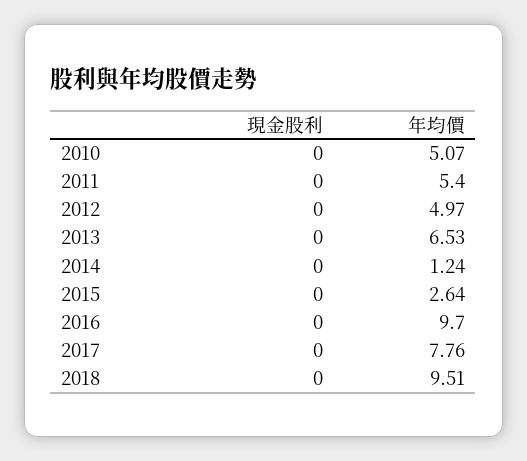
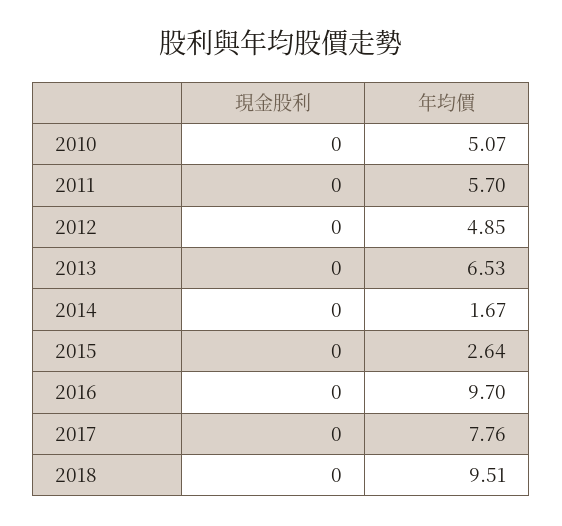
年均價, 2011: 5.4 -> 5.7
年均價, 2012: 4.97 -> 4.85
年均價, 2014: 1.24 -> 1.67

